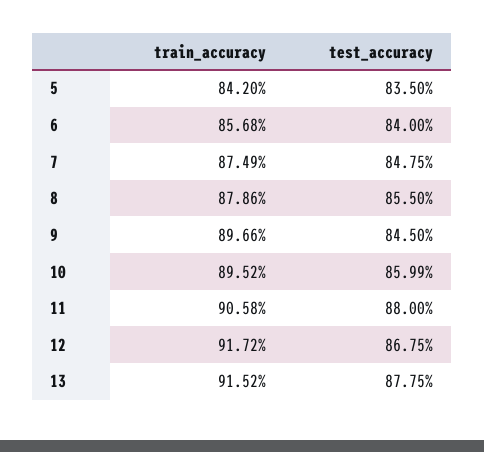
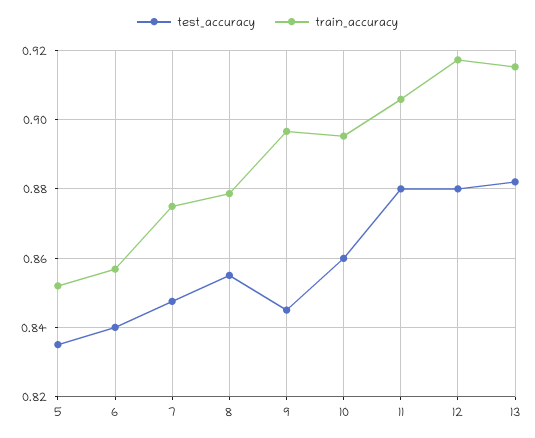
train_accuracy, 5: 0.842 -> 0.852
test_accuracy, 12: 0.8675 -> 0.88
test_accuracy, 13: 0.8775 -> 0.882

